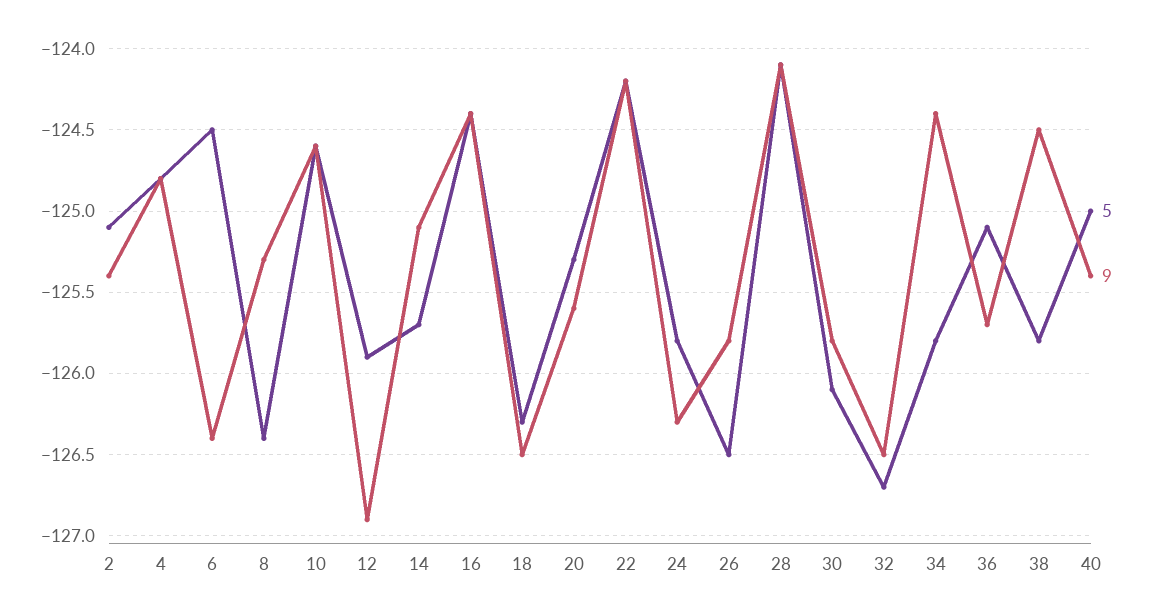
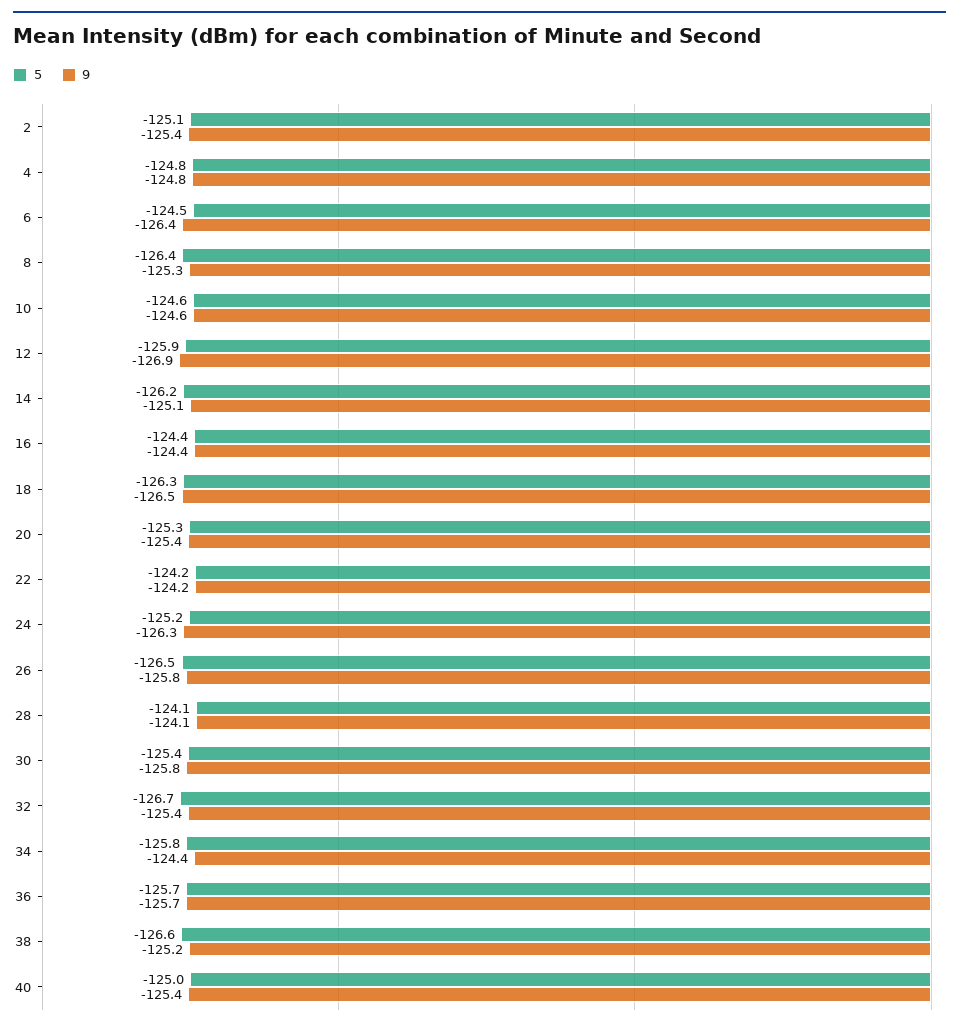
5, 14: -125.7 -> -126.2
9, 20: -125.6 -> -125.4
5, 24: -125.8 -> -125.2
5, 30: -126.1 -> -125.4
9, 32: -126.5 -> -125.4
5, 36: -125.1 -> -125.7
5, 38: -125.8 -> -126.6
9, 38: -124.5 -> -125.2

